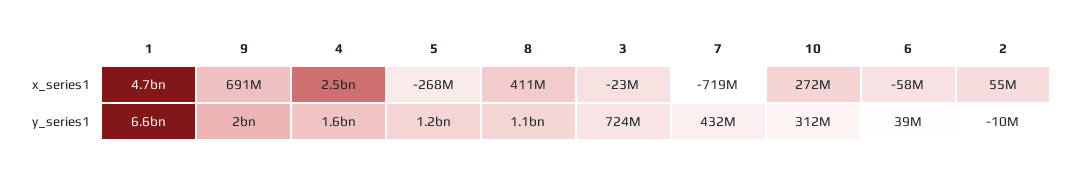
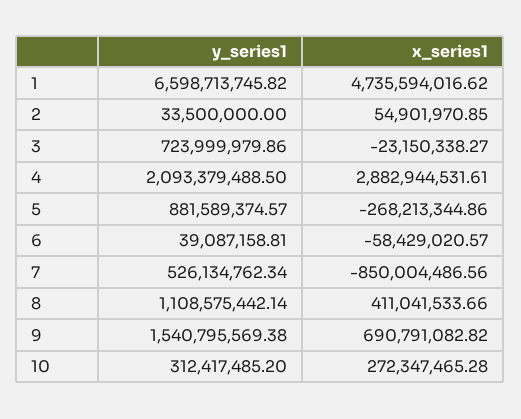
4, x_series1: 2500000000 -> 2882944531.61
7, x_series1: -719000000 -> -850004486.56
9, y_series1: 2000000000 -> 1540795569.38
4, y_series1: 1600000000 -> 2093379488.5
5, y_series1: 1200000000 -> 881589374.57
7, y_series1: 432000000 -> 526134762.34
2, y_series1: -10000000 -> 33500000

